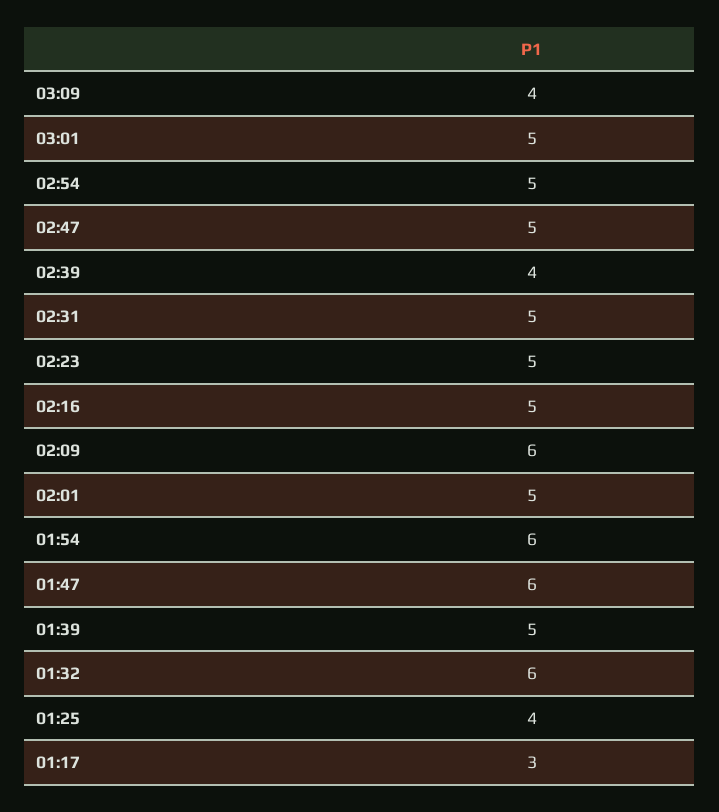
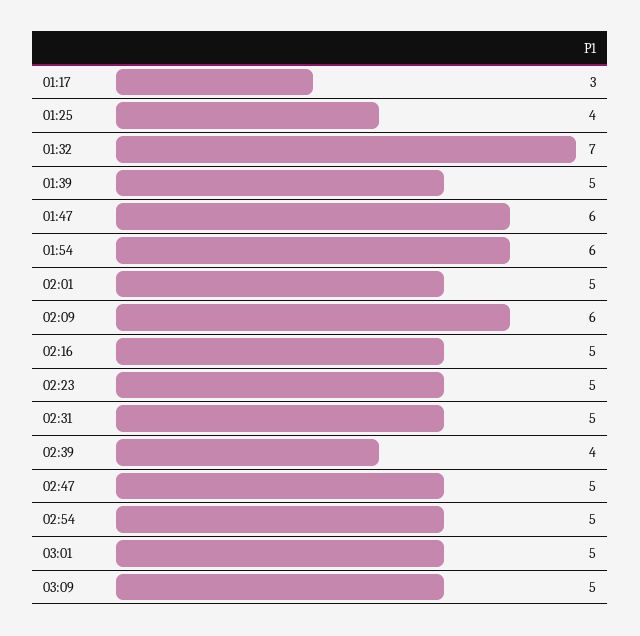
03:09: 4 -> 5
01:32: 6 -> 7

